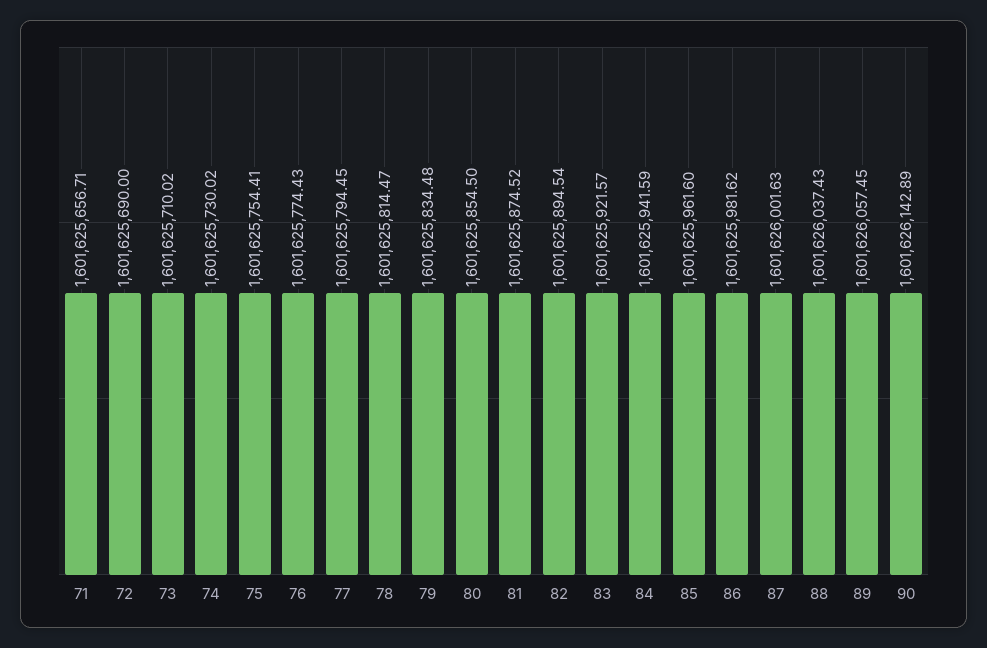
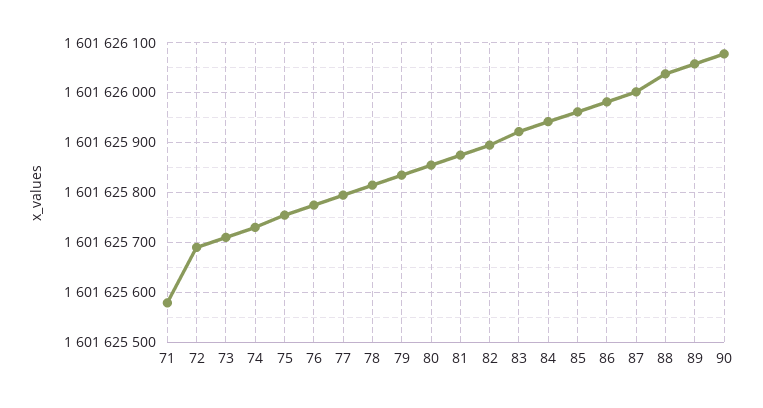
71: 1601625656.71 -> 1601625580
90: 1601626142.89 -> 1601626080

